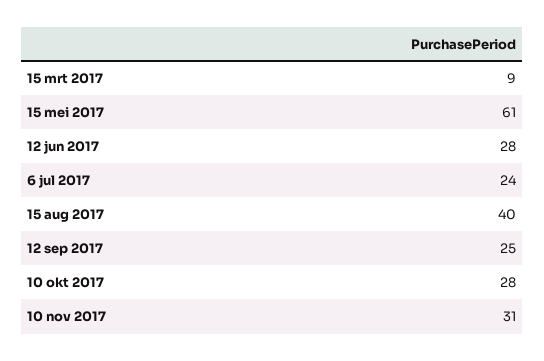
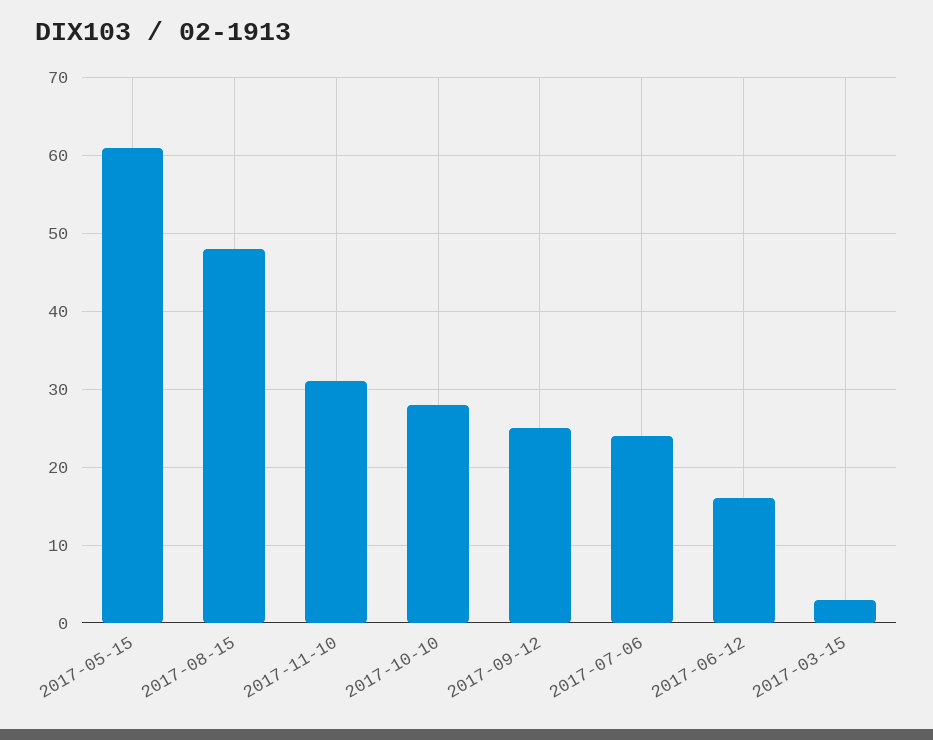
15 mrt 2017: 9 -> 3
12 jun 2017: 28 -> 16
15 aug 2017: 40 -> 48

